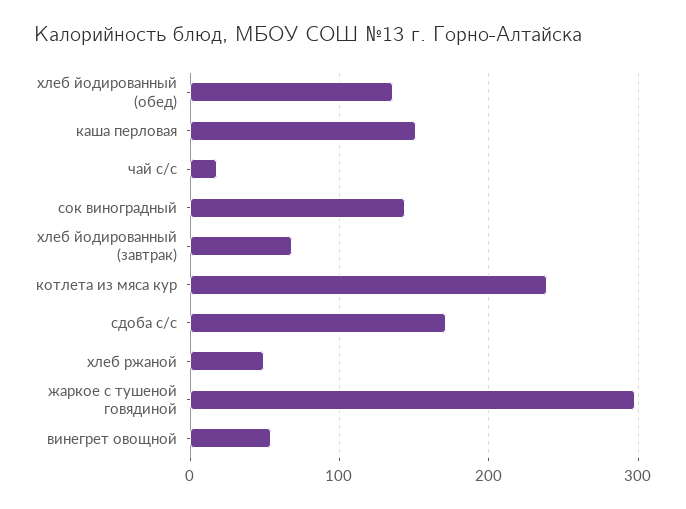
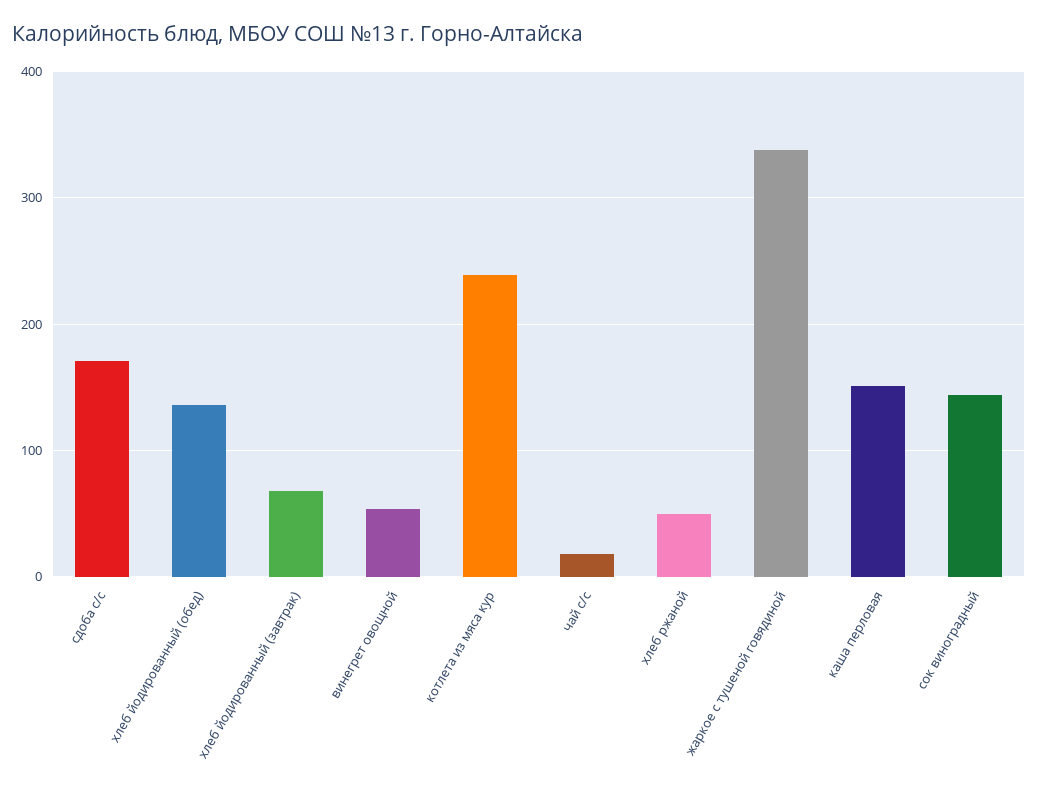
жаркое с тушеной говядиной: 300 -> 340

